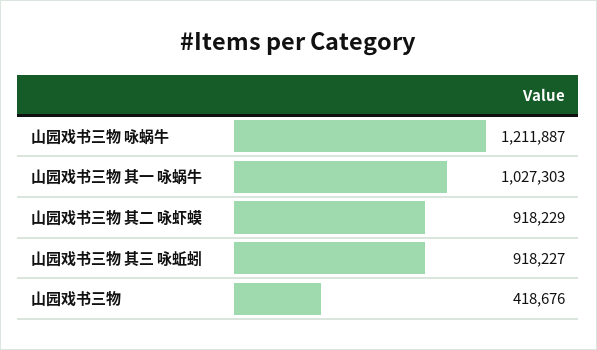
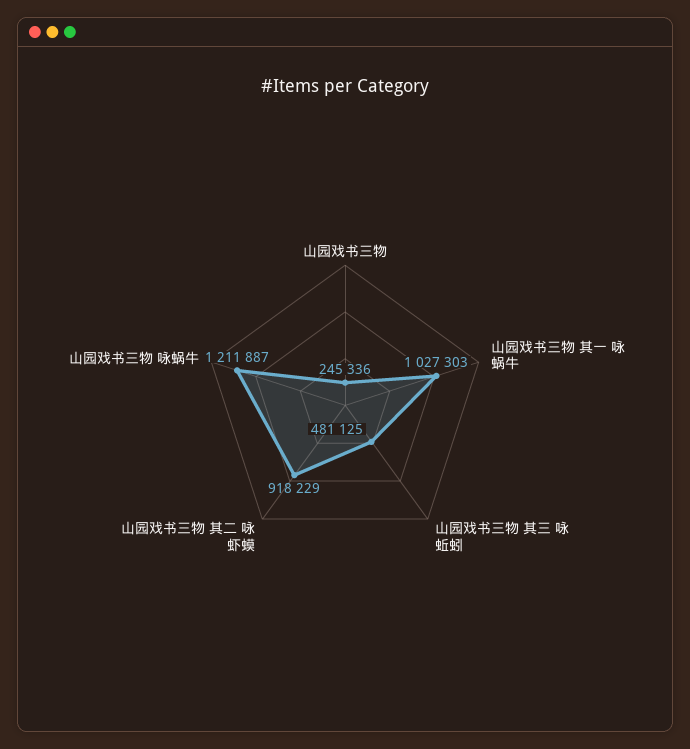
山园戏书三物 其三 咏蚯蚓: 918227 -> 481125
山园戏书三物: 418676 -> 245336

